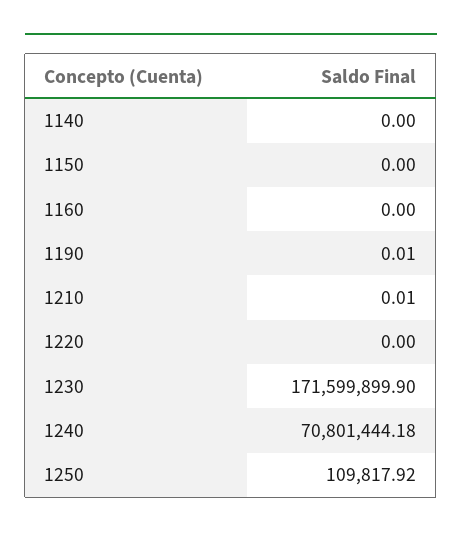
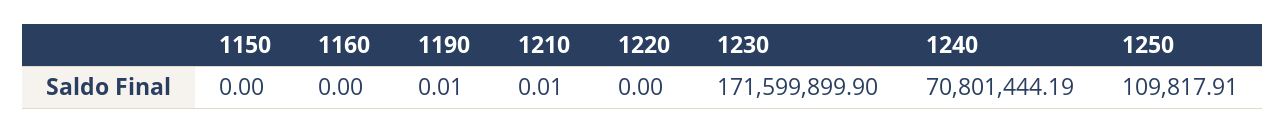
1140: 0 -> none
1240: 70801444.18 -> 70801444.19
1250: 109817.92 -> 109817.91

